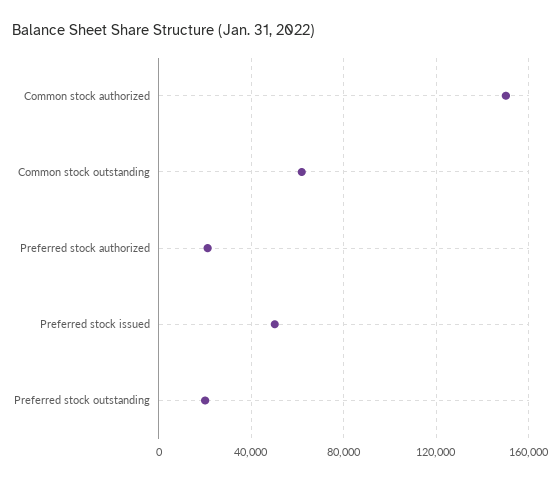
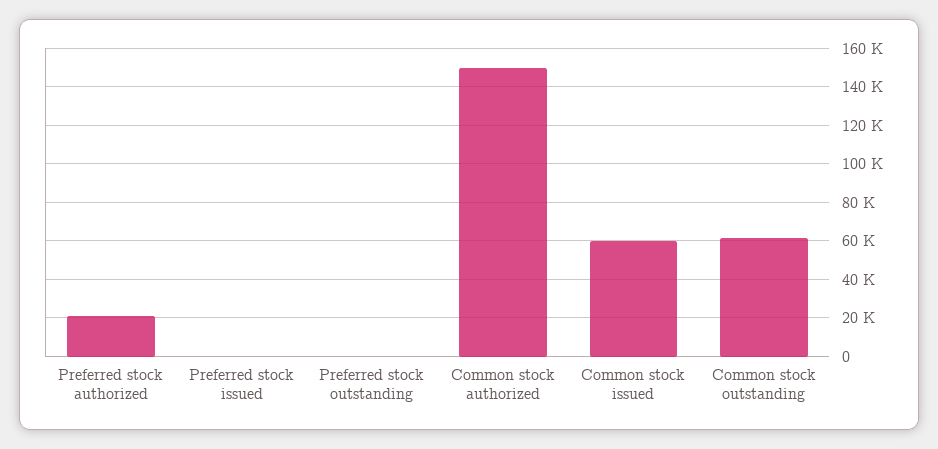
Preferred stock issued: 50000 -> 0
Preferred stock outstanding: 20000 -> 0
Common stock issued: none -> 60000

